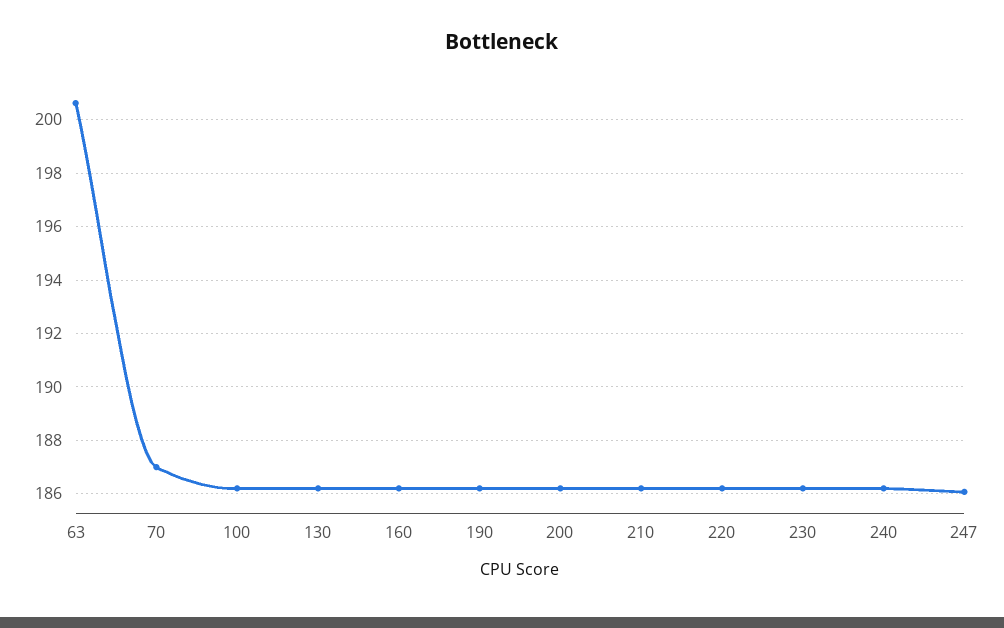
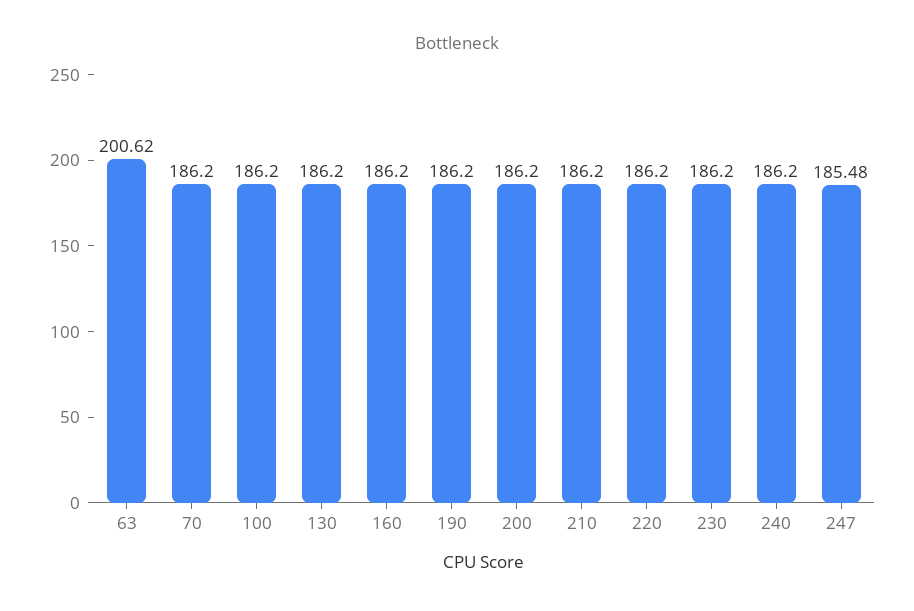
70: 187 -> 186.2
247: 186 -> 185.48

